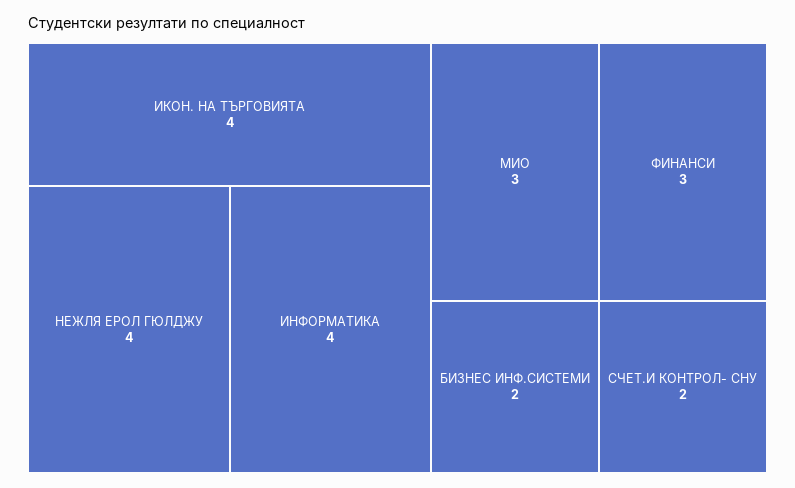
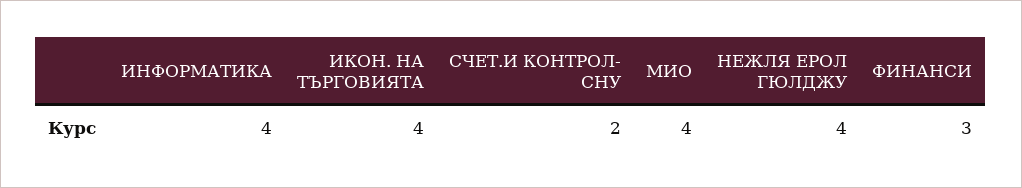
МИО: 3 -> 4
БИЗНЕС ИНФ.СИСТЕМИ: 2 -> none

